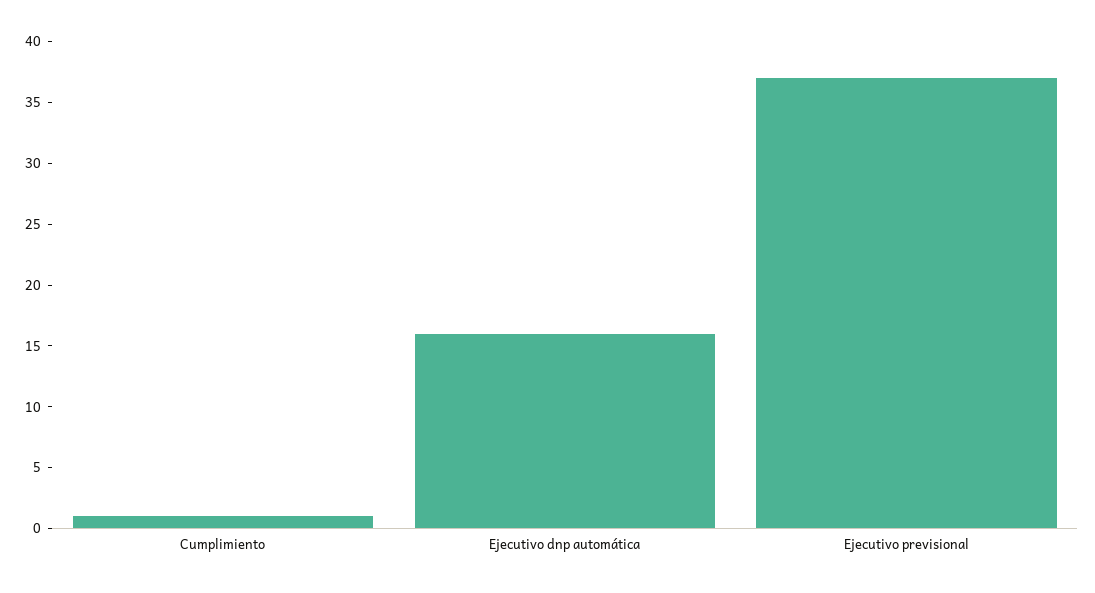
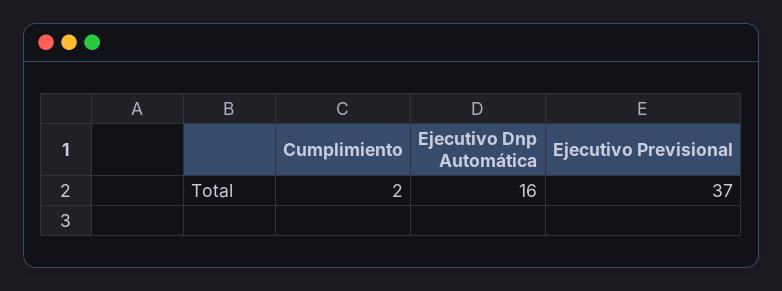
Cumplimiento: 1 -> 2

